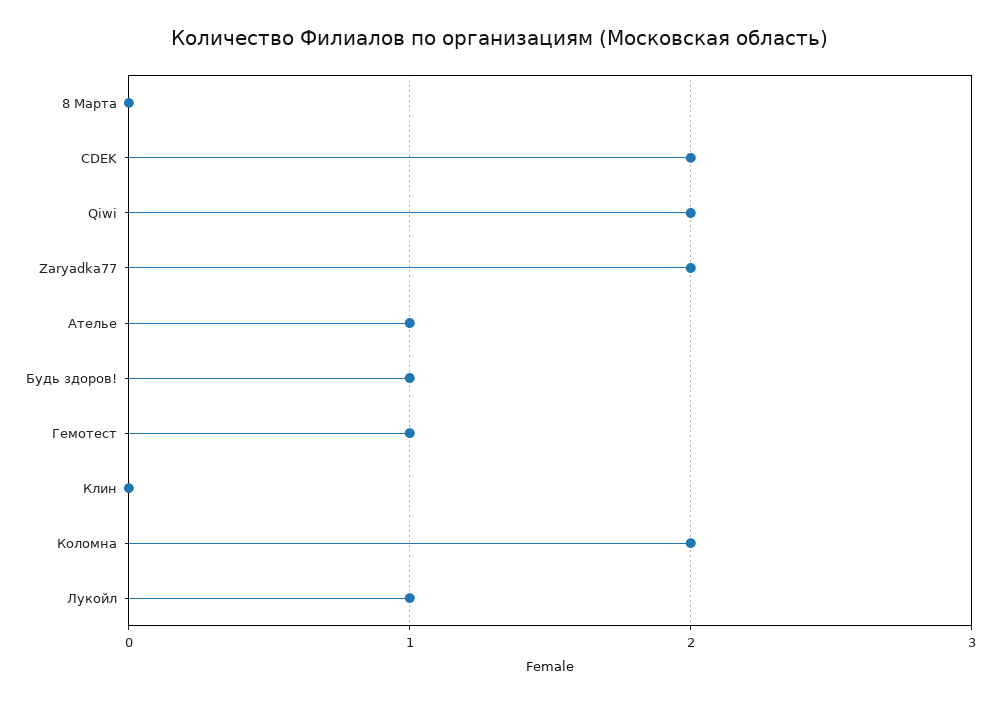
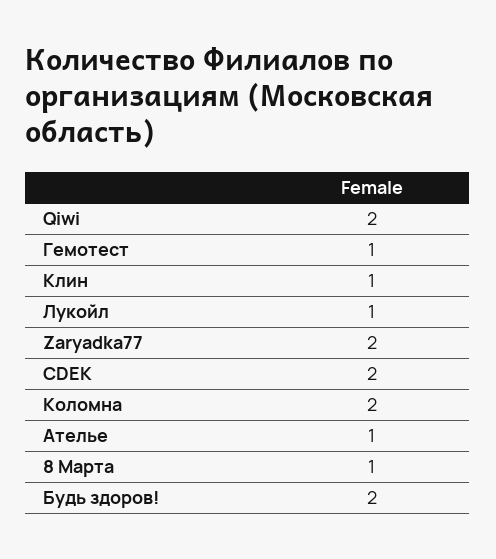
8 Марта: 0 -> 1
Будь здоров!: 1 -> 2
Клин: 0 -> 1

